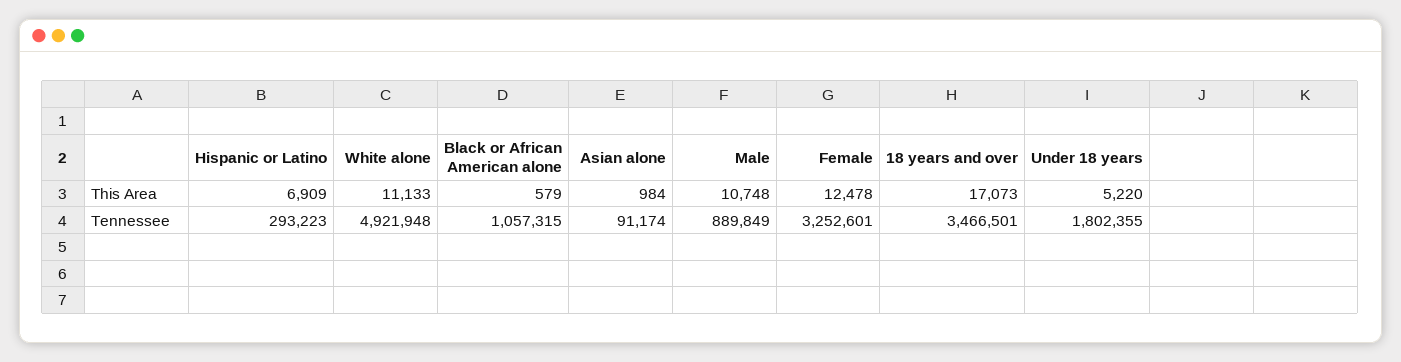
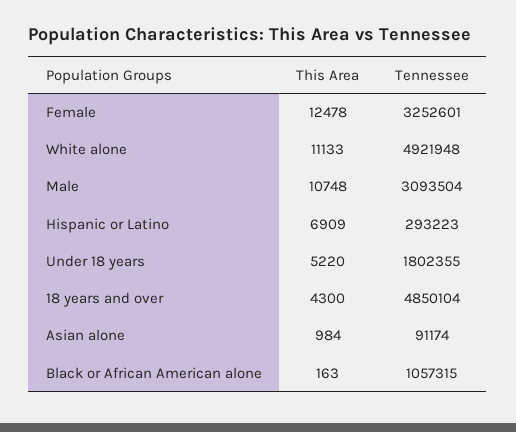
Black or African American alone, This Area: 579 -> 163
18 years and over, This Area: 17073 -> 4300
Male, Tennessee: 889849 -> 3093504
18 years and over, Tennessee: 3466501 -> 4850104

